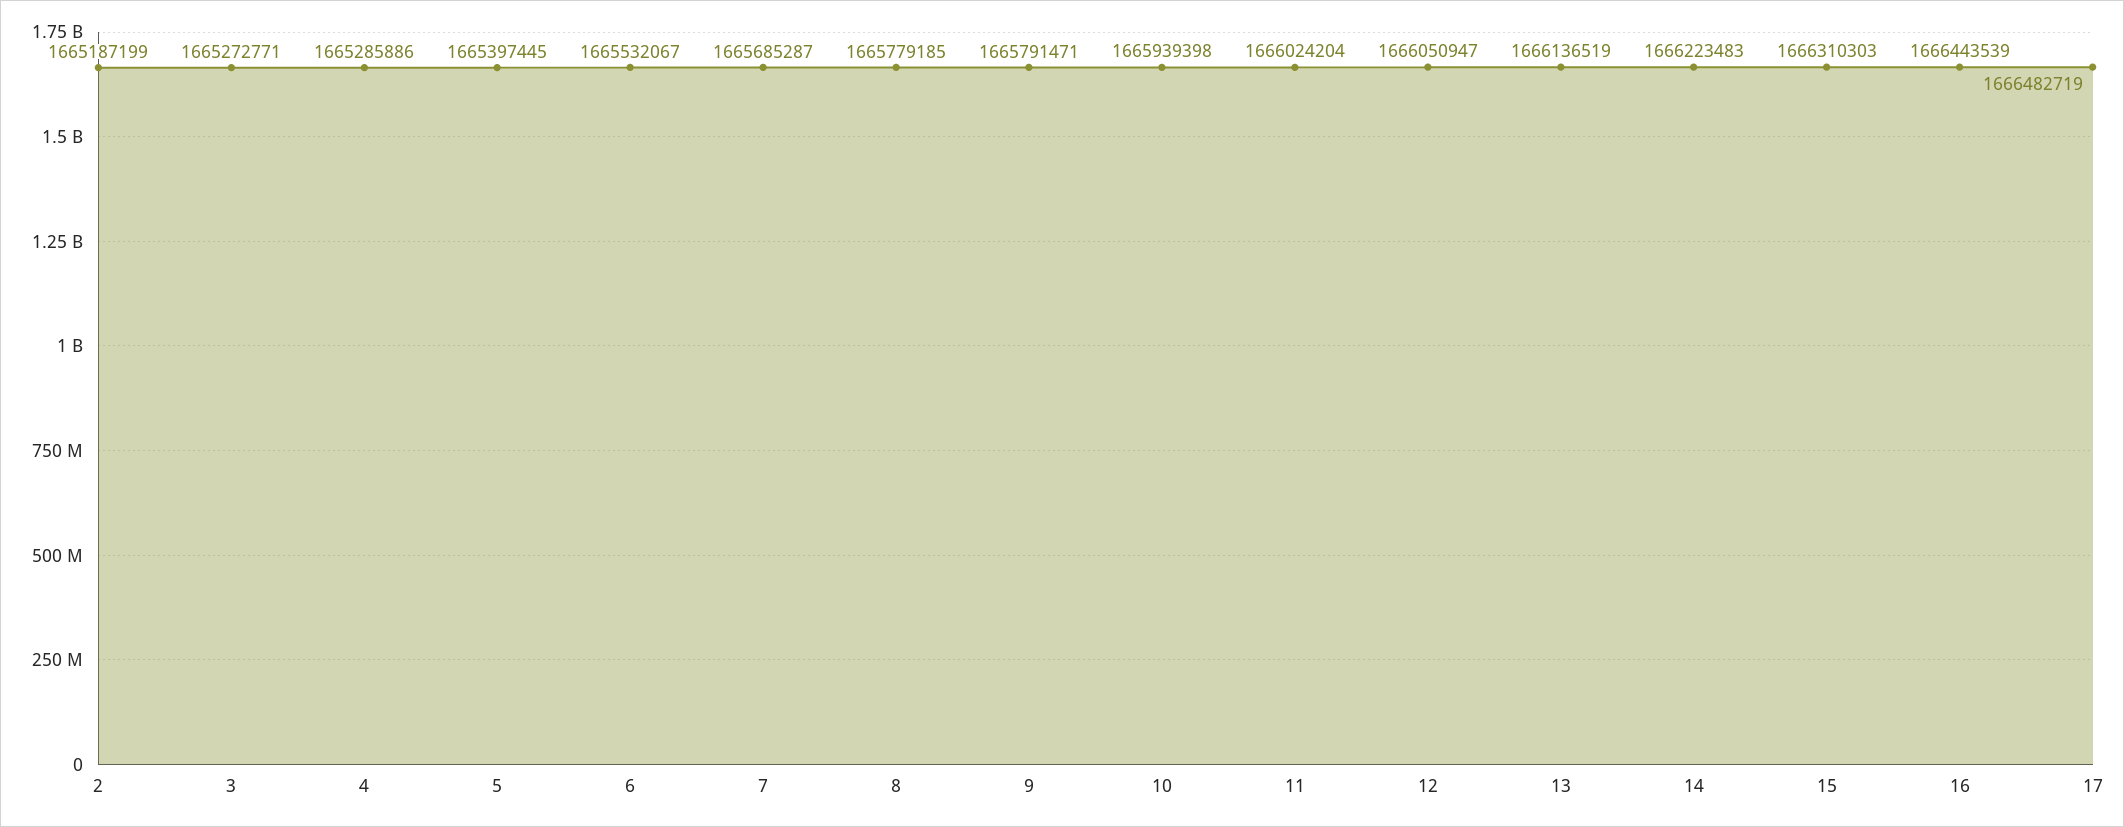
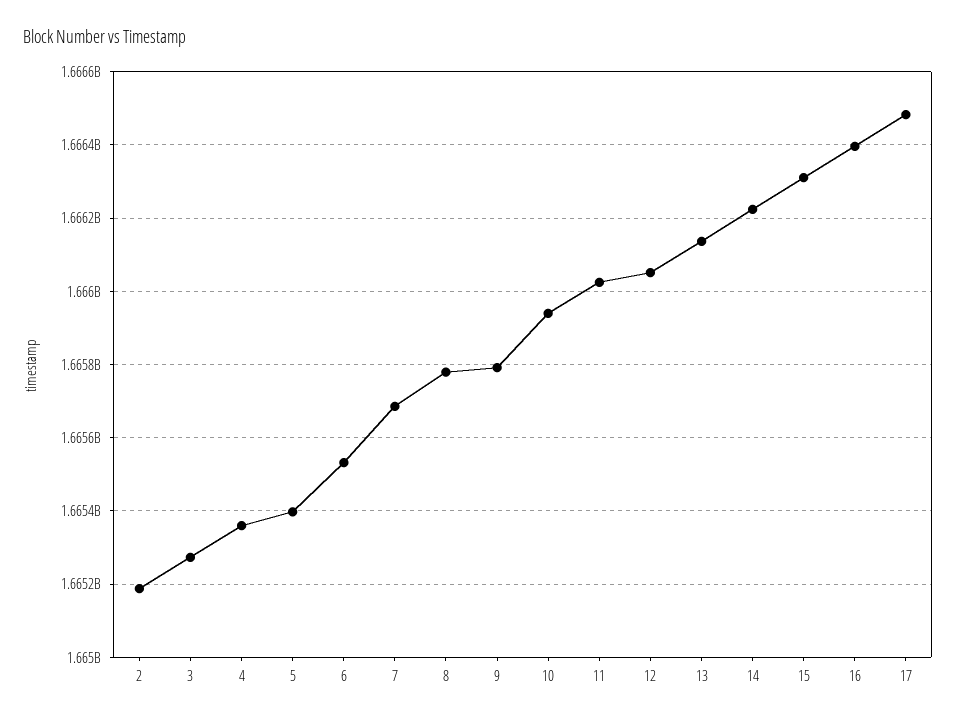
4: 1665285886 -> 1665360000
16: 1666443539 -> 1666400000

